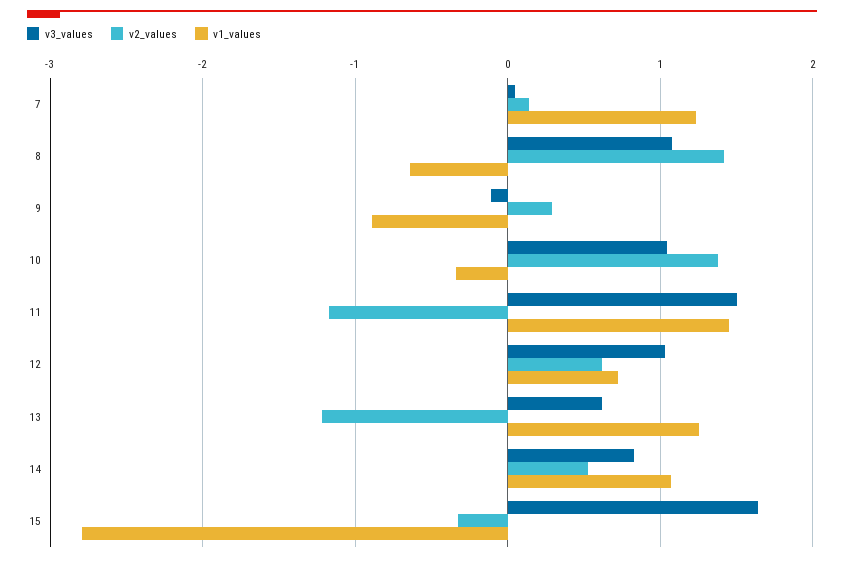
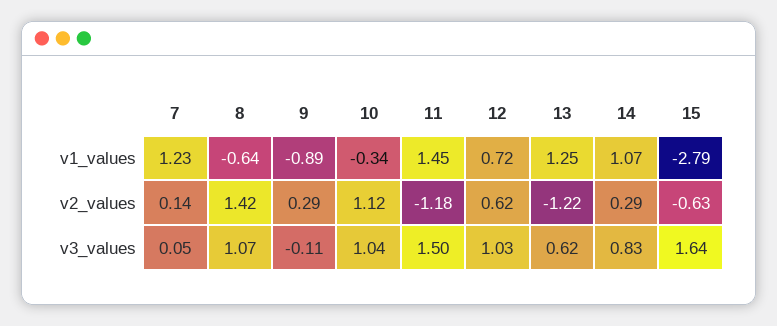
v2_values, 10: 1.4 -> 1.12
v2_values, 14: 0.5 -> 0.29
v2_values, 15: -0.3 -> -0.63

